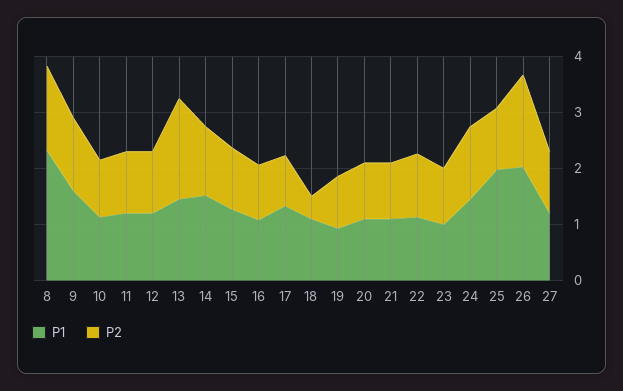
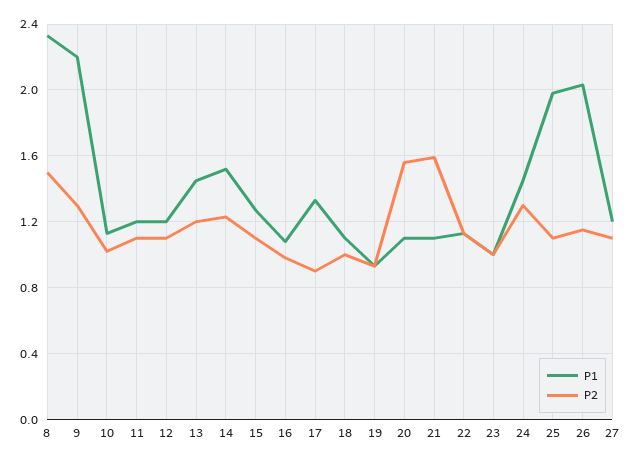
P1, 9: 1.6 -> 2.2
P2, 13: 1.8 -> 1.2
P2, 18: 0.4 -> 1
P2, 20: 1 -> 1.55
P2, 21: 1 -> 1.6
P2, 26: 1.6 -> 1.15

